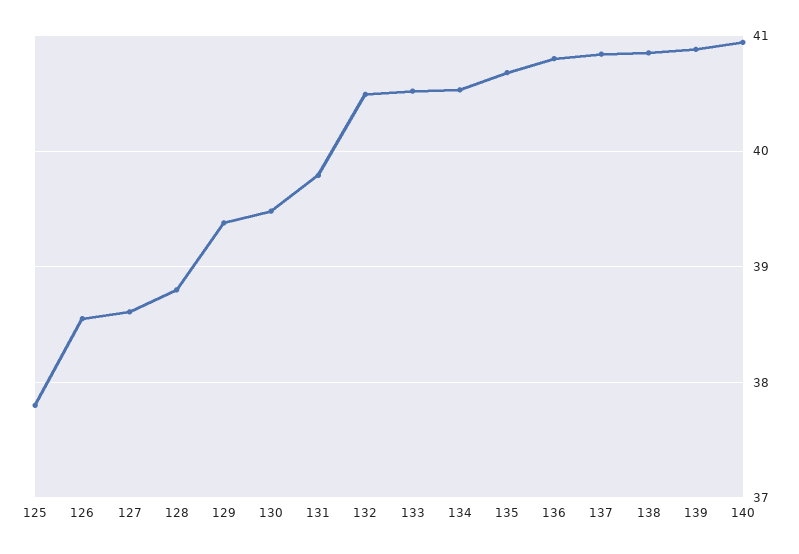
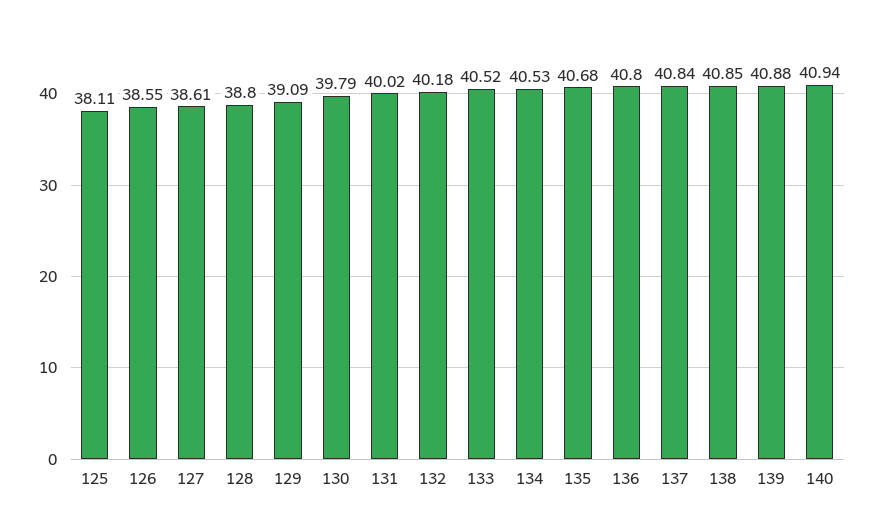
125: 37.8 -> 38.11
129: 39.4 -> 39.09
130: 39.5 -> 39.79
131: 39.8 -> 40.02
132: 40.5 -> 40.18

